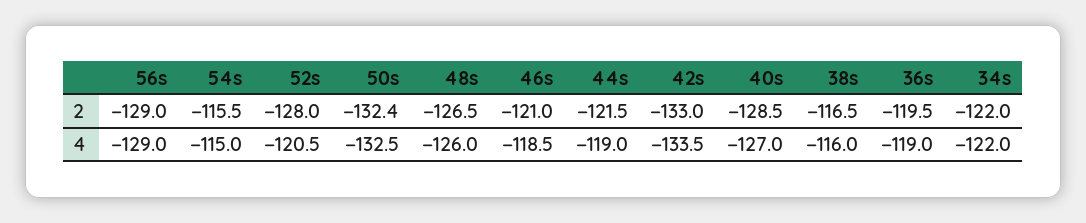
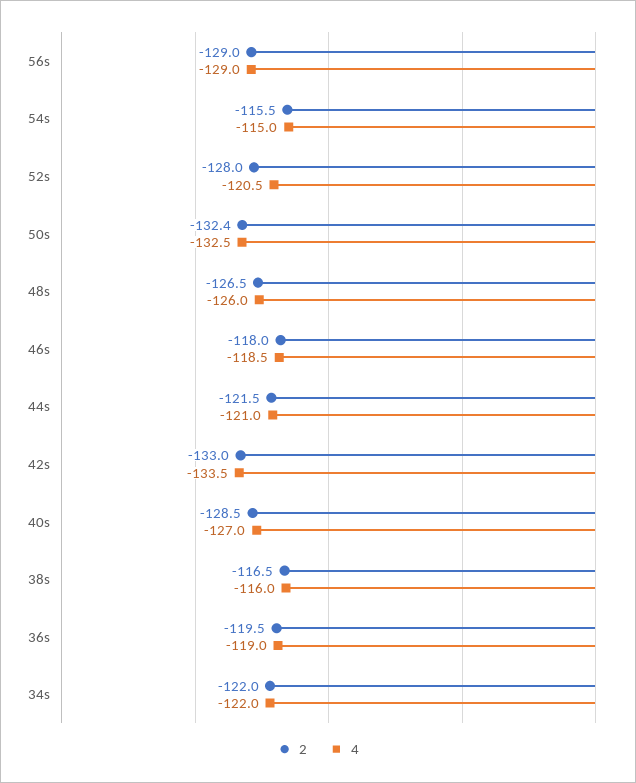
2, 46s: -121 -> -118
4, 44s: -119 -> -121

